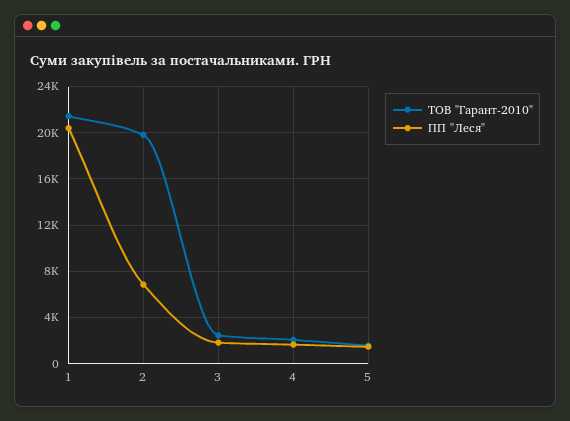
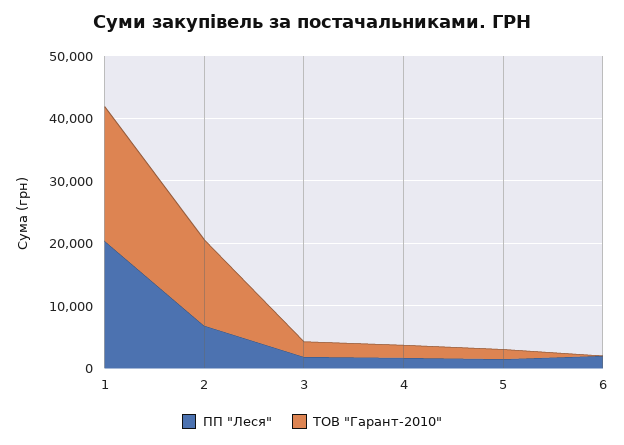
ТОВ "Гарант-2010", 2: 20000 -> 14000
ПП "Леся", 6: none -> 2000
ТОВ "Гарант-2010", 6: none -> 0

